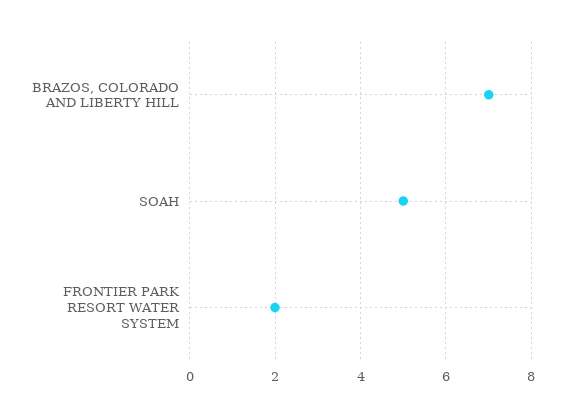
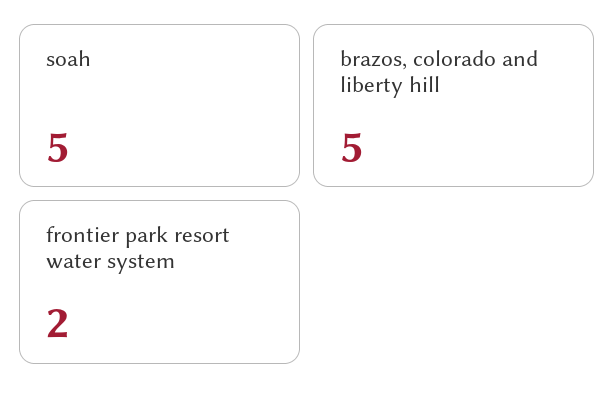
BRAZOS, COLORADO AND LIBERTY HILL: 7 -> 5

